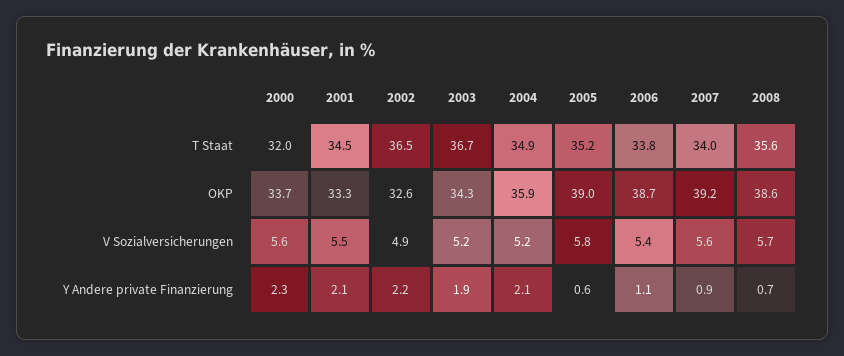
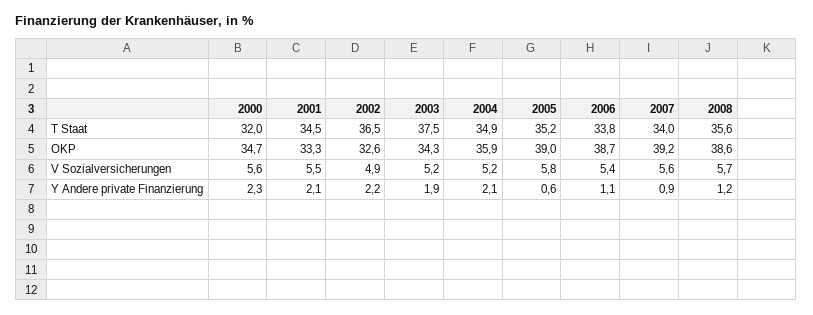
2003, T Staat: 36.7 -> 37.5
2000, OKP: 33.7 -> 34.7
2008, Y Andere private Finanzierung: 0.7 -> 1.2

